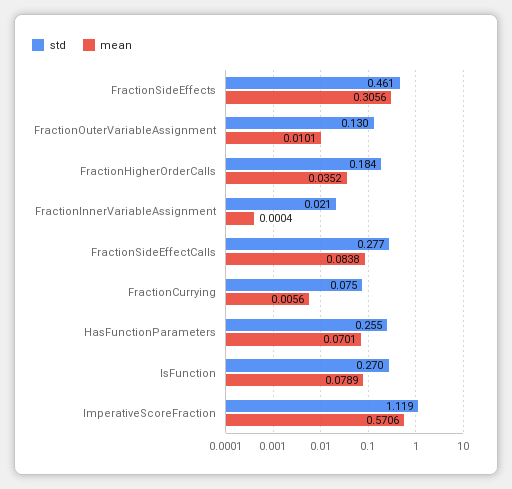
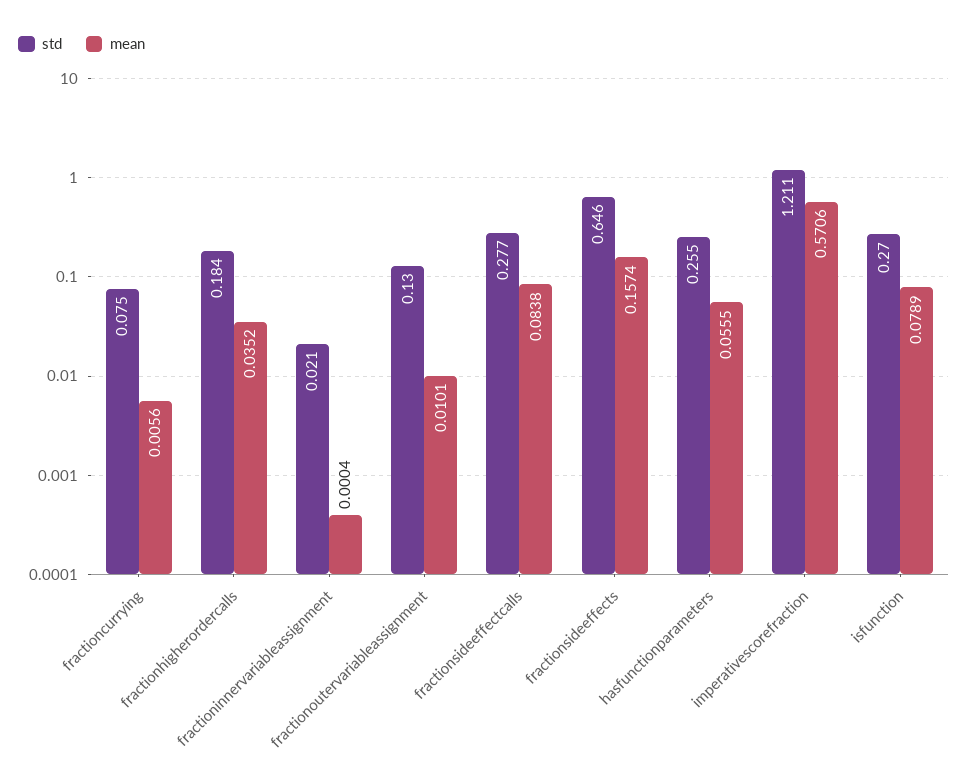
std, FractionSideEffects: 0.461 -> 0.646
mean, FractionSideEffects: 0.3056 -> 0.1574
mean, HasFunctionParameters: 0.0701 -> 0.0555
std, ImperativeScoreFraction: 1.119 -> 1.211

